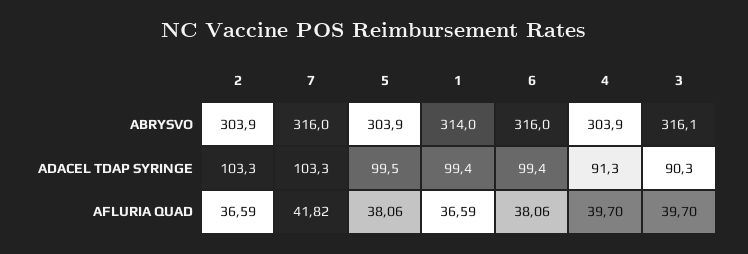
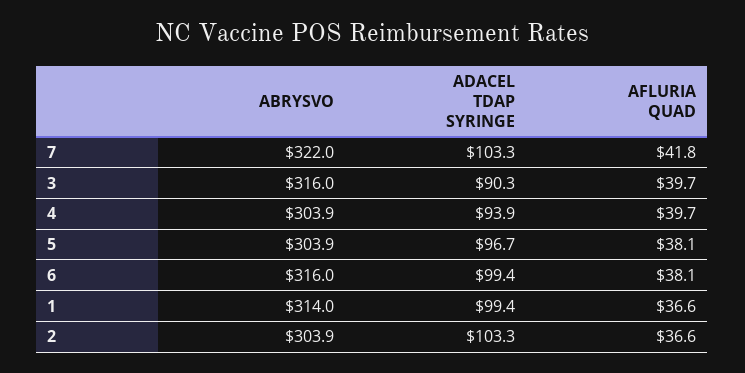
7, ABRYSVO: 316 -> 322
3, ABRYSVO: 316.1 -> 316
5, ADACEL TDAP SYRINGE: 99.5 -> 96.7
4, ADACEL TDAP SYRINGE: 91.3 -> 93.9

